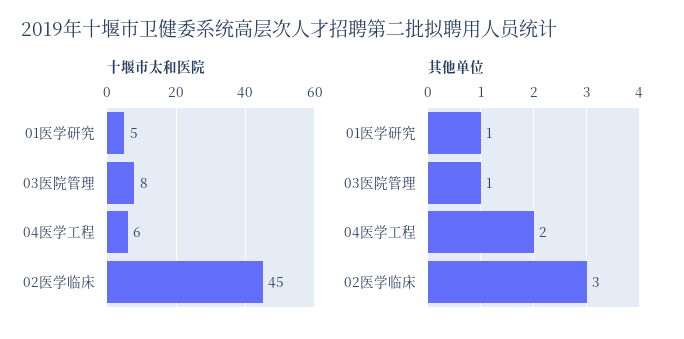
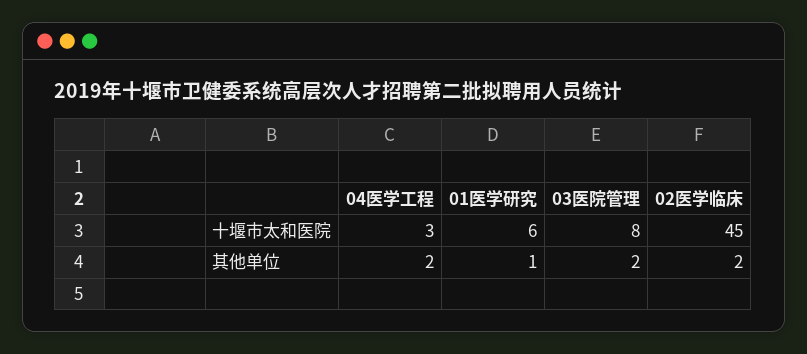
十堰市太和医院, 01医学研究: 5 -> 6
十堰市太和医院, 04医学工程: 6 -> 3
其他单位, 03医院管理: 1 -> 2
其他单位, 02医学临床: 3 -> 2

